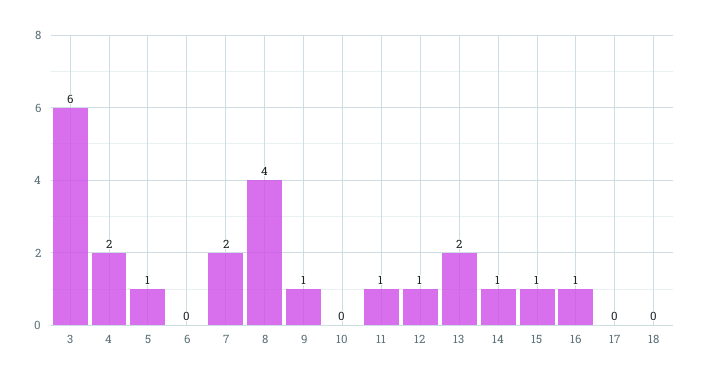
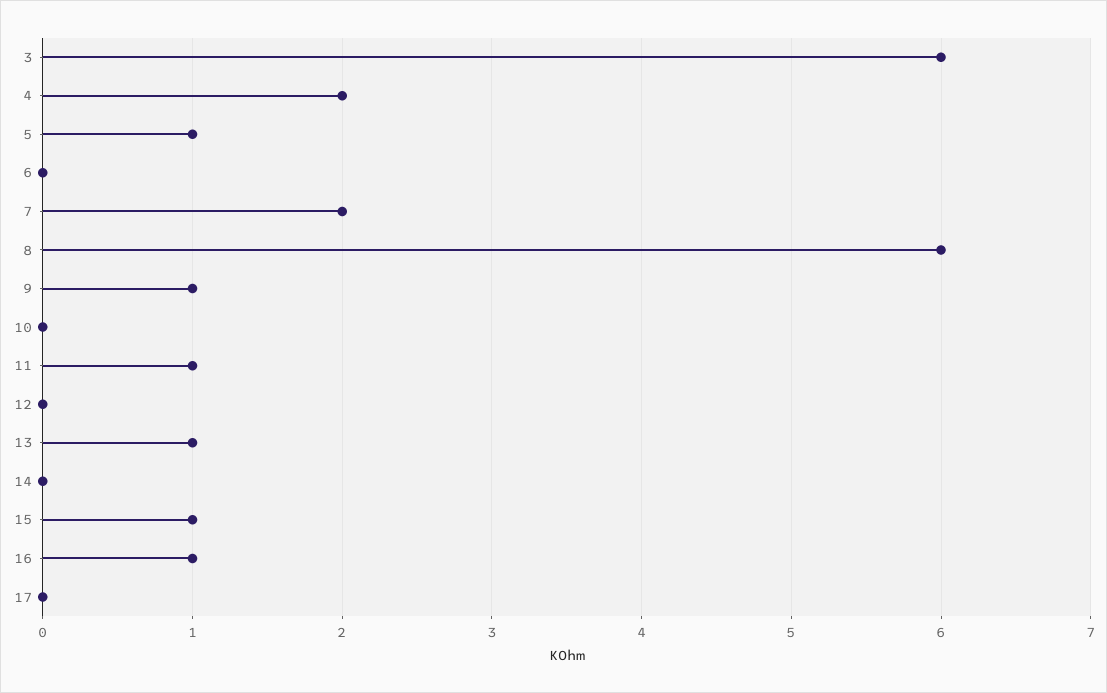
8: 4 -> 6
12: 1 -> 0
13: 2 -> 1
14: 1 -> 0
18: 0 -> none

